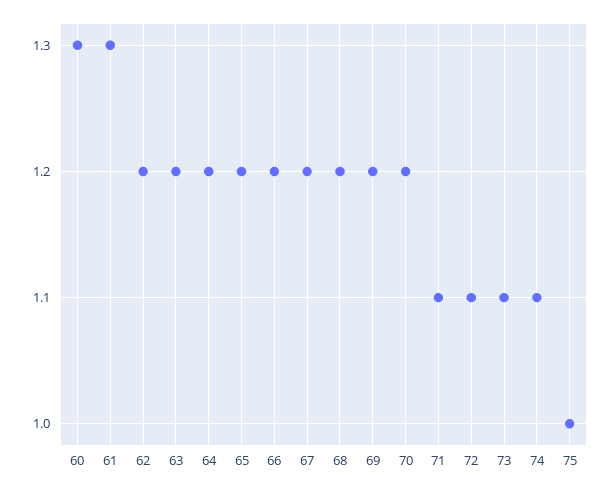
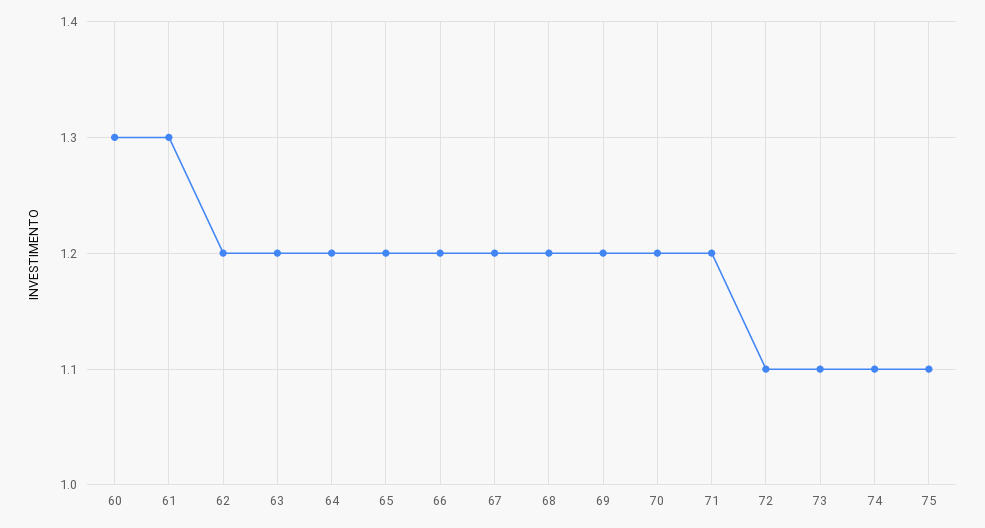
71: 1.1 -> 1.2
75: 1 -> 1.1

